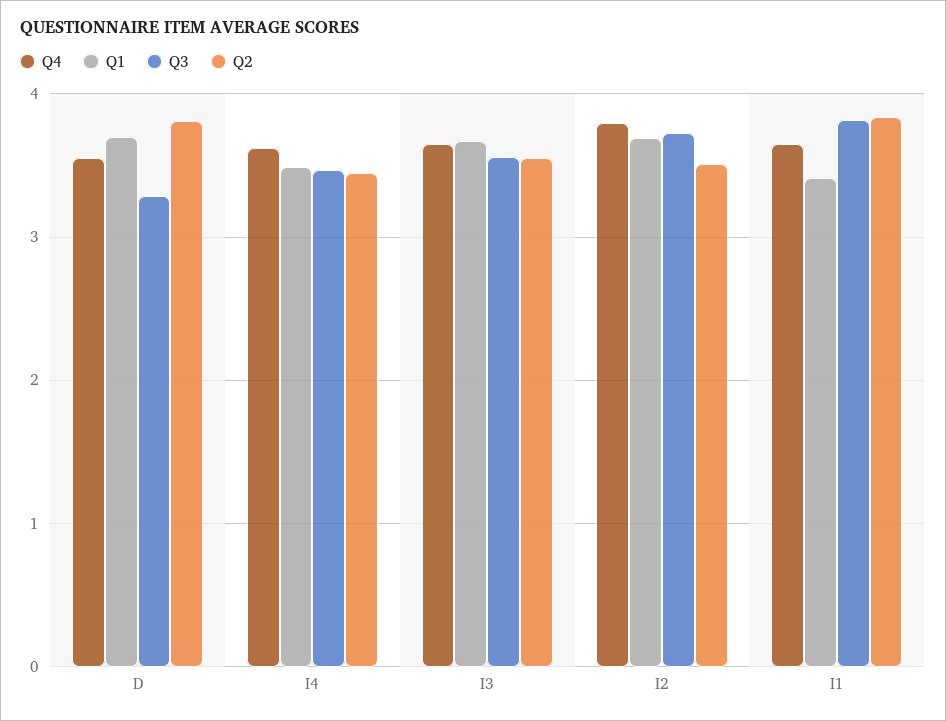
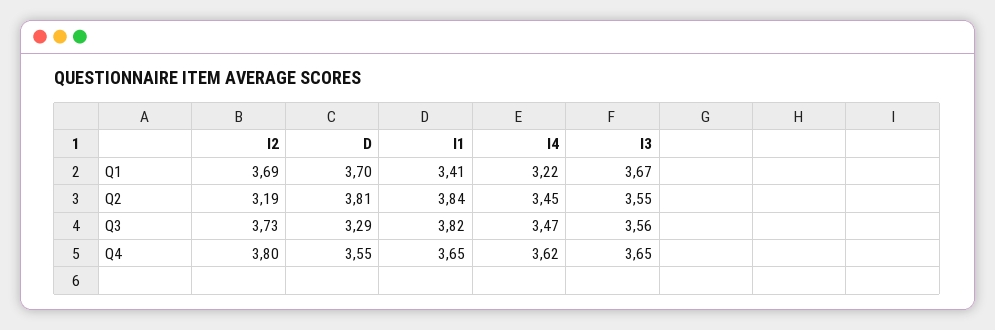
Q1, I4: 3.5 -> 3.22
Q2, I2: 3.5 -> 3.19

